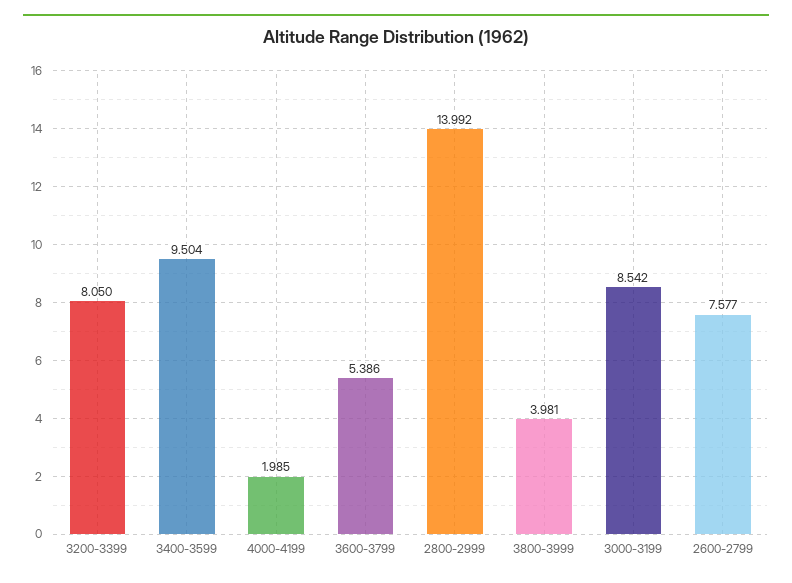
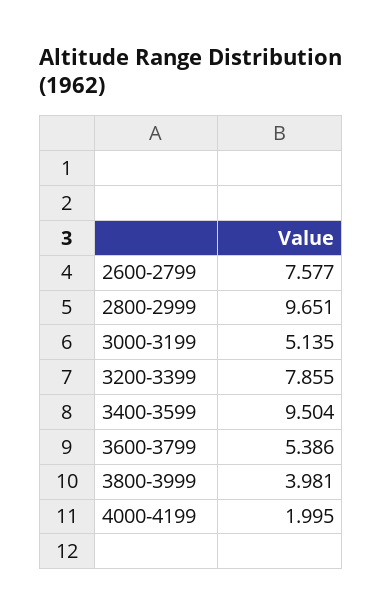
3200-3399: 8.05 -> 7.855
4000-4199: 1.985 -> 1.995
2800-2999: 13.992 -> 9.651
3000-3199: 8.542 -> 5.135

